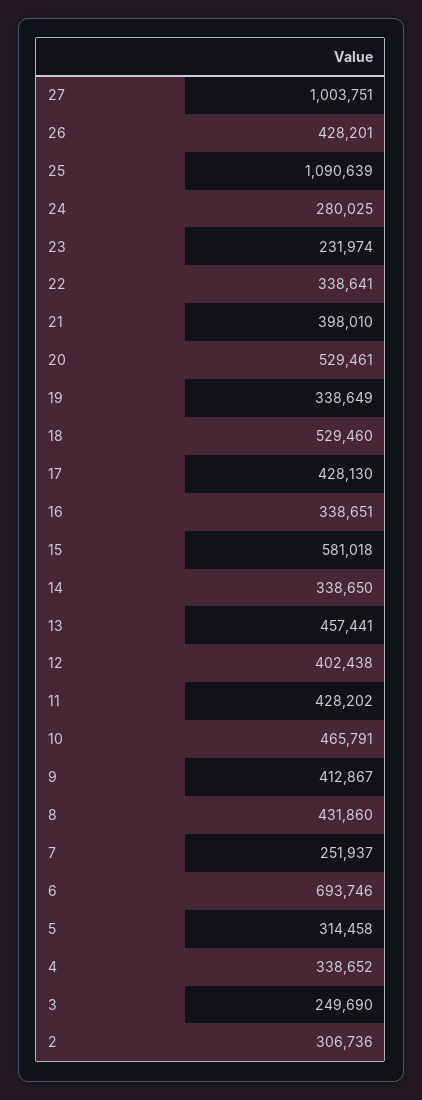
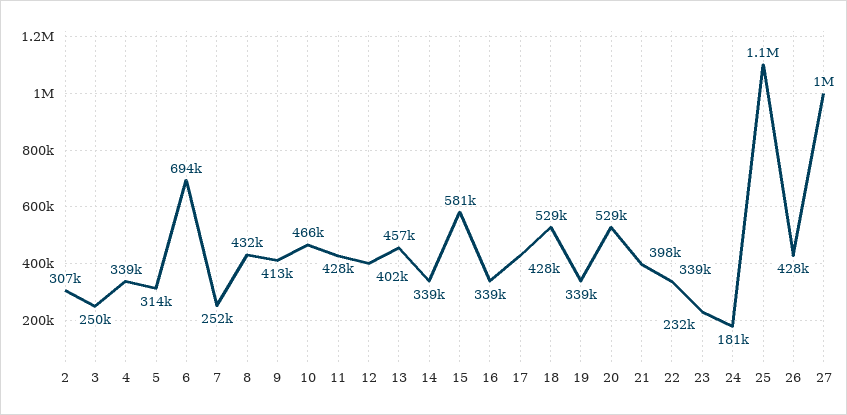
24: 280025 -> 181000

